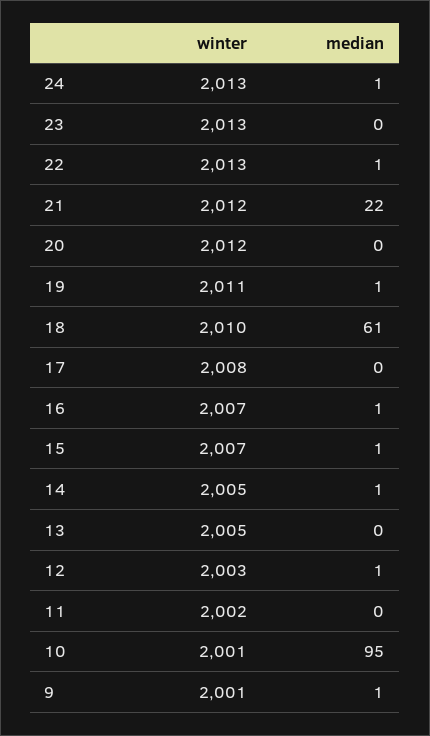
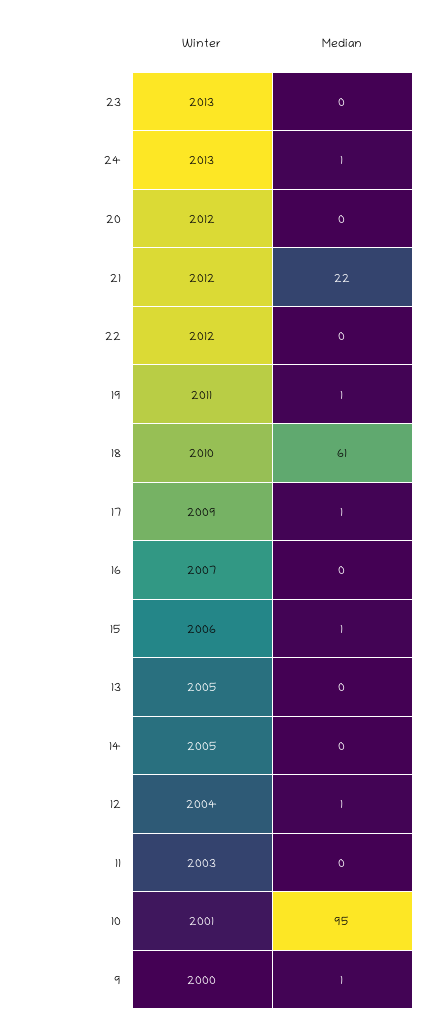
winter, 22: 2013 -> 2012
median, 22: 1 -> 0
winter, 17: 2008 -> 2009
median, 17: 0 -> 1
median, 16: 1 -> 0
winter, 15: 2007 -> 2006
median, 14: 1 -> 0
winter, 12: 2003 -> 2004
winter, 11: 2002 -> 2003
winter, 9: 2001 -> 2000

